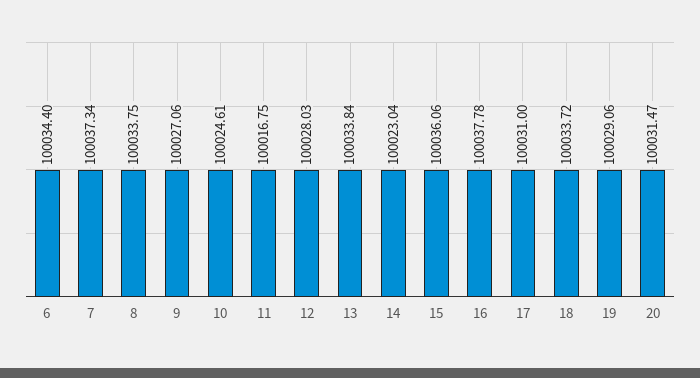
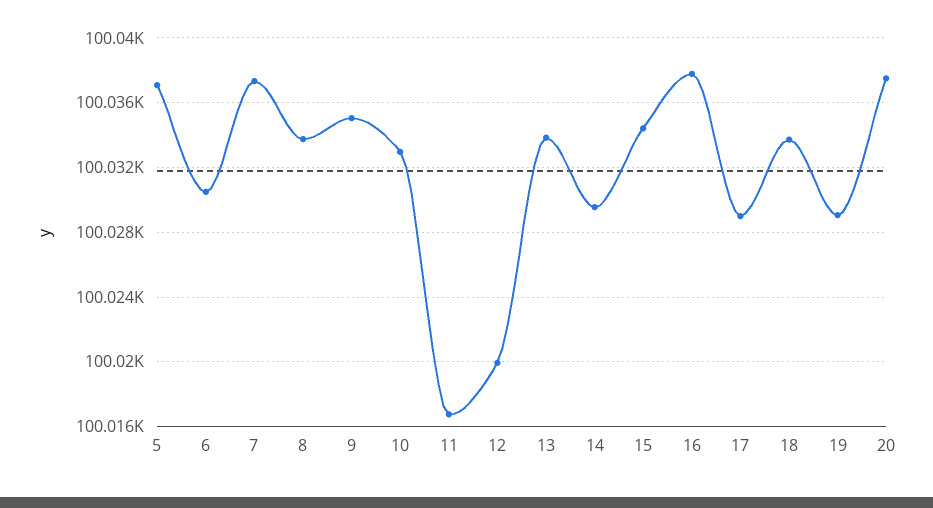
6: 100034.4 -> 100030.5
9: 100027.06 -> 100035
10: 100024.61 -> 100033
12: 100028.03 -> 100020
14: 100023.04 -> 100029.5
15: 100036.06 -> 100034.5
17: 100031 -> 100029
20: 100031.47 -> 100037.5
5: none -> 100037

